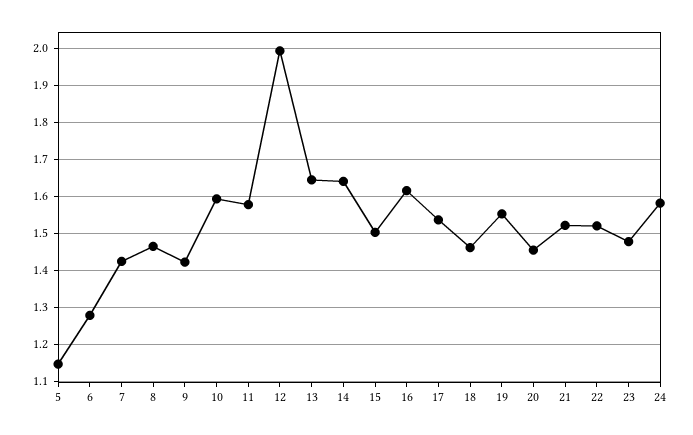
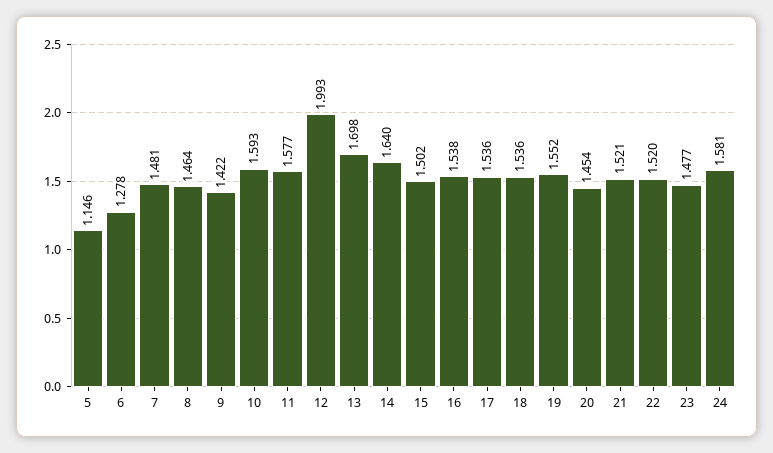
7: 1.42 -> 1.481
13: 1.64 -> 1.698
16: 1.62 -> 1.538
18: 1.46 -> 1.536

